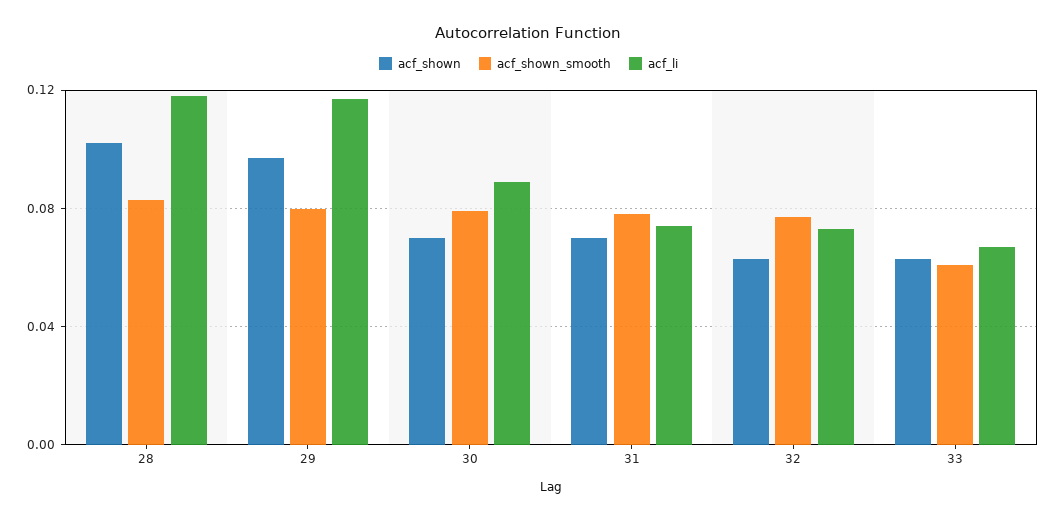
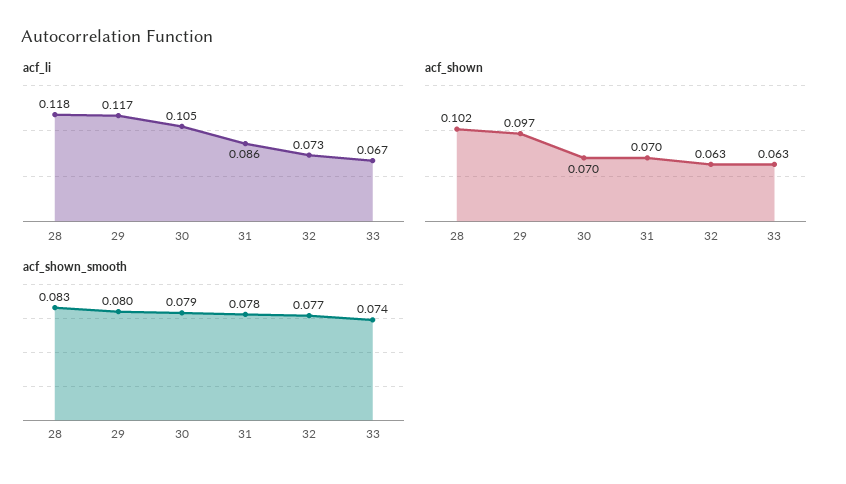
acf_li, 30: 0.09 -> 0.105
acf_li, 31: 0.075 -> 0.086
acf_shown_smooth, 33: 0.06 -> 0.074

